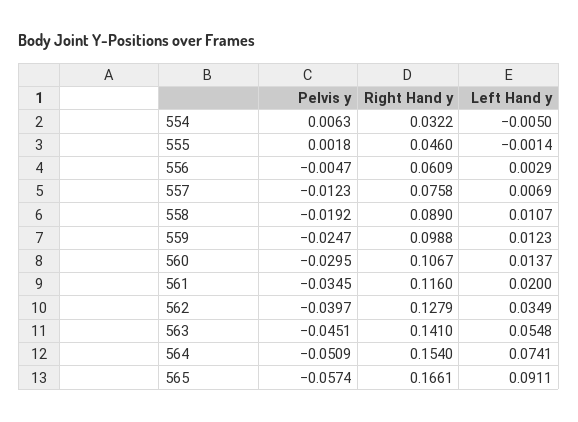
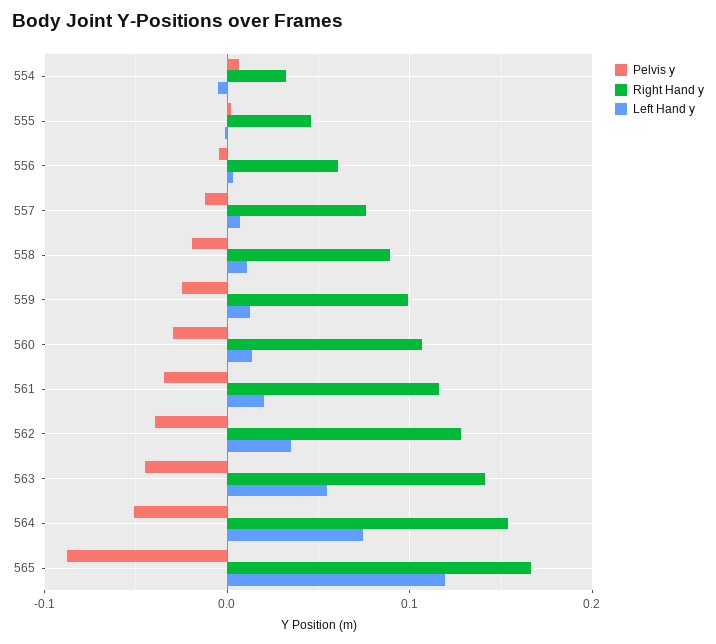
Pelvis y, 565: -0.0574 -> -0.09
Left Hand y, 565: 0.0911 -> 0.12

